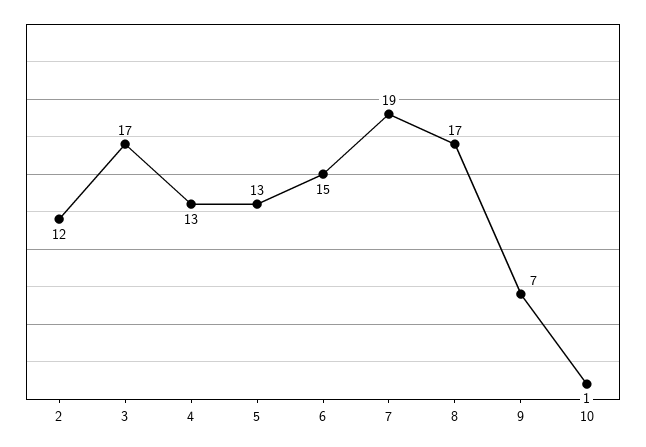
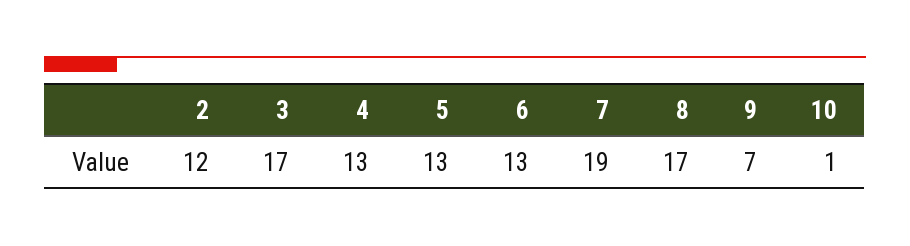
6: 15 -> 13

